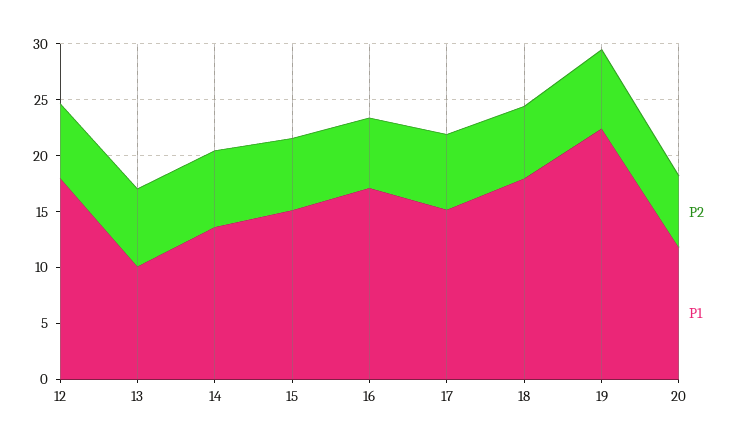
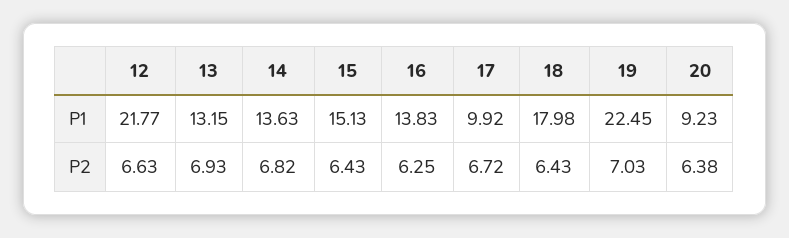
P1, 12: 18 -> 21.77
P1, 13: 10 -> 13.15
P1, 16: 17 -> 13.83
P1, 17: 15 -> 9.92
P1, 20: 12 -> 9.23

